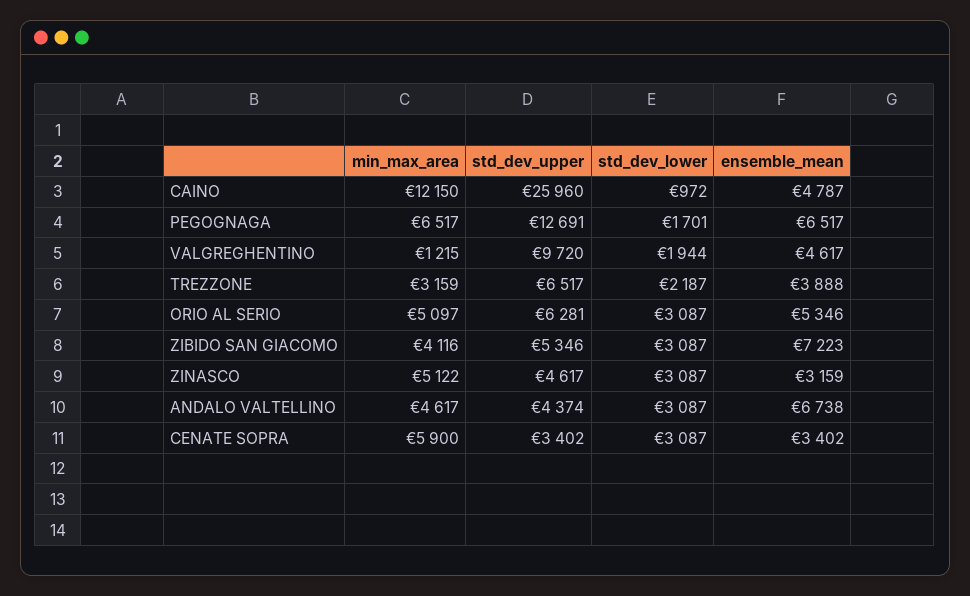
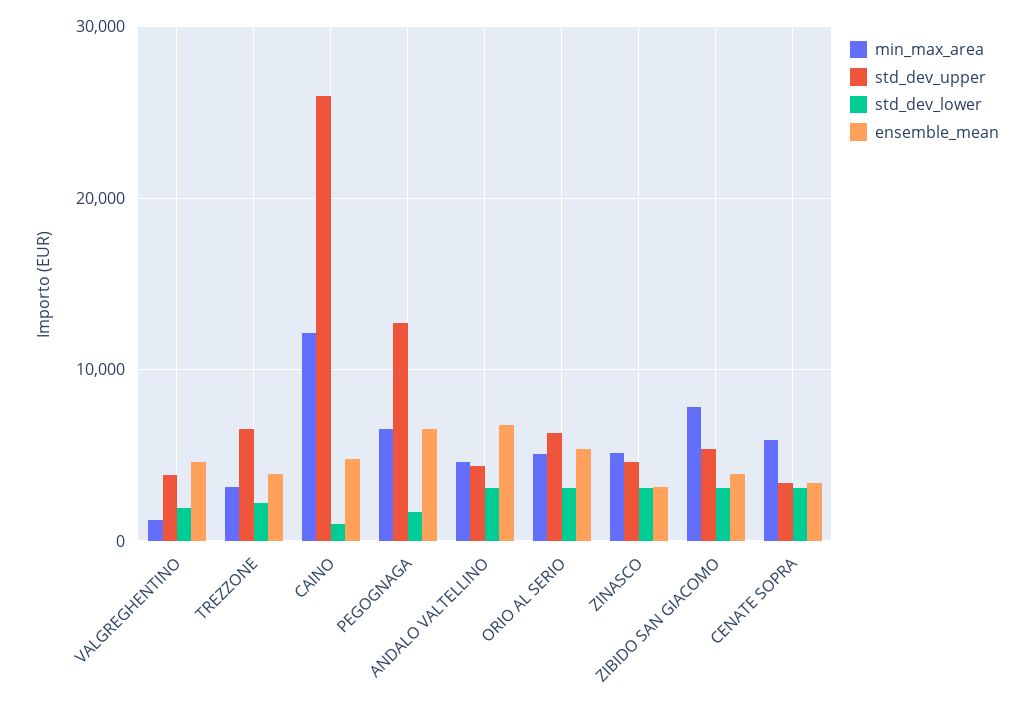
std_dev_upper, VALGREGHENTINO: 9720 -> 4000
min_max_area, ZIBIDO SAN GIACOMO: 4116 -> 8000
ensemble_mean, ZIBIDO SAN GIACOMO: 7223 -> 4000

